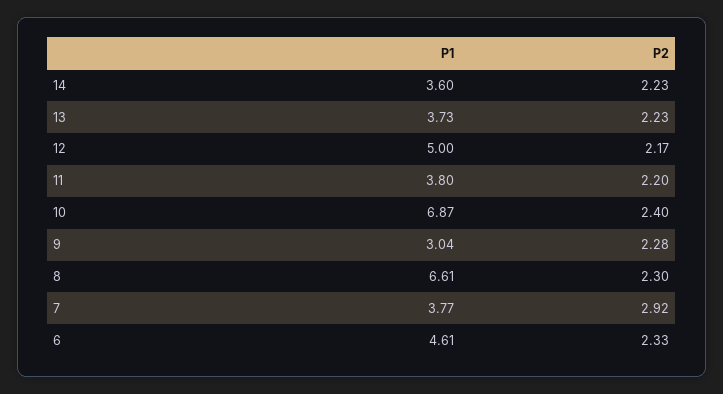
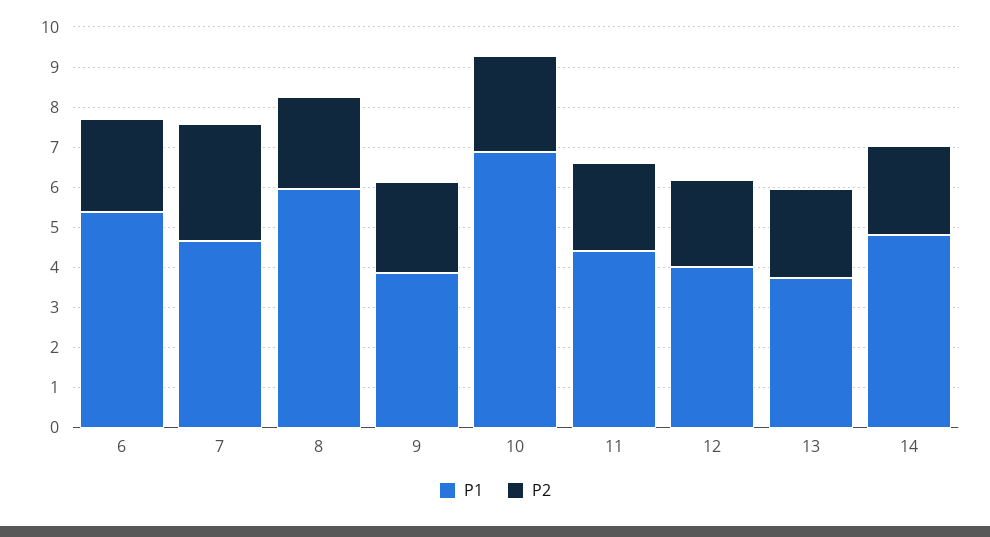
P1, 14: 3.6 -> 4.8
P1, 12: 5 -> 4
P1, 11: 3.8 -> 4.4
P1, 9: 3.04 -> 3.8
P1, 8: 6.61 -> 6
P1, 7: 3.77 -> 4.6
P1, 6: 4.61 -> 5.4

